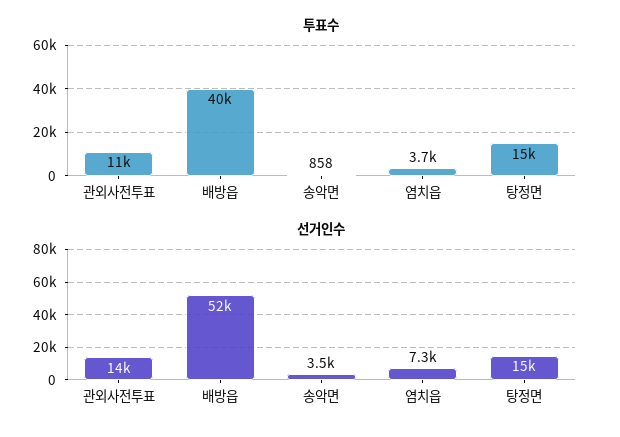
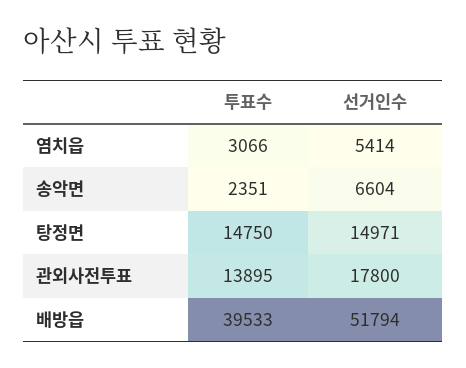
투표수, 관외사전투표: 11000 -> 13895
투표수, 송악면: 858 -> 2351
투표수, 염치읍: 3700 -> 3066
선거인수, 관외사전투표: 14000 -> 17800
선거인수, 송악면: 3500 -> 6604
선거인수, 염치읍: 7300 -> 5414

